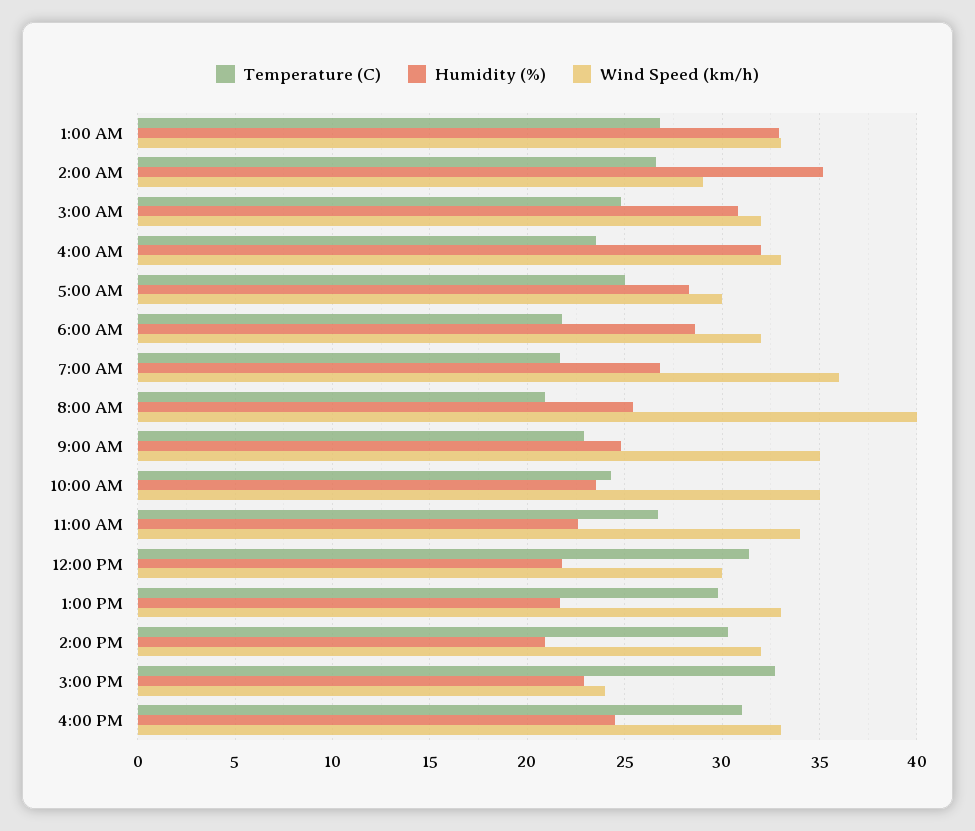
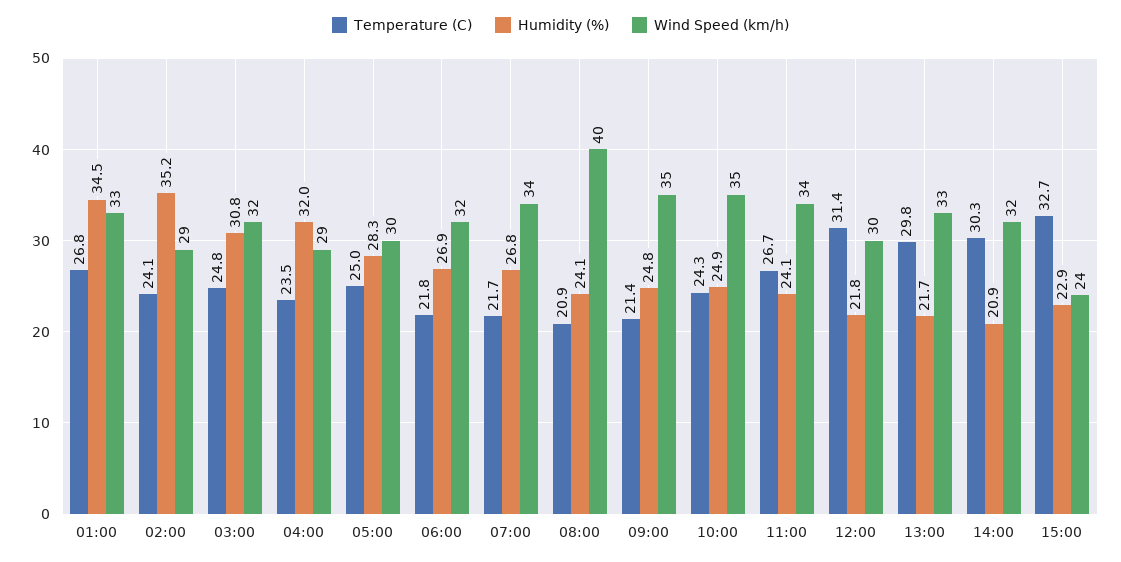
Humidity (%), 1:00 AM: 33 -> 34.5
Temperature (C), 2:00 AM: 26.5 -> 24.1
Wind Speed (km/h), 4:00 AM: 33 -> 29
Humidity (%), 6:00 AM: 28.5 -> 26.9
Wind Speed (km/h), 7:00 AM: 36 -> 34
Humidity (%), 8:00 AM: 25.5 -> 24.1
Temperature (C), 9:00 AM: 23 -> 21.4
Humidity (%), 10:00 AM: 23.5 -> 24.9
Humidity (%), 11:00 AM: 22.5 -> 24.1
Temperature (C), 4:00 PM: 31 -> none
Humidity (%), 4:00 PM: 24.5 -> none
Wind Speed (km/h), 4:00 PM: 33 -> none

